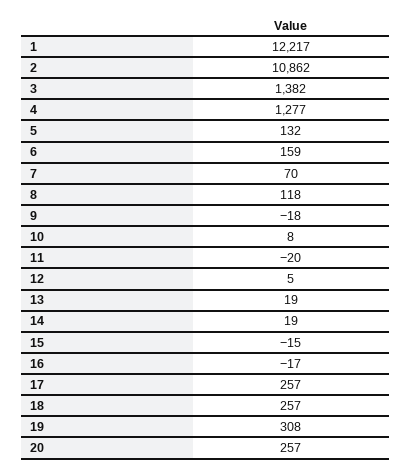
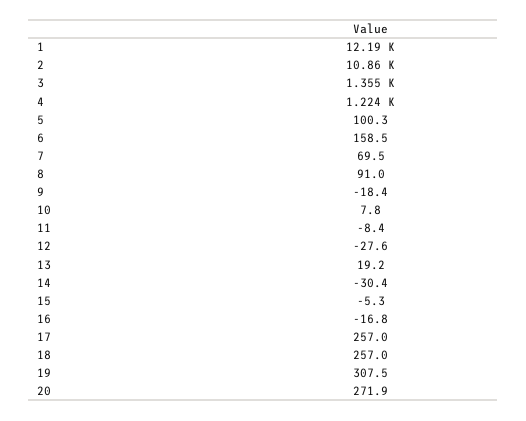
1: 12217 -> 12190
3: 1382 -> 1355
4: 1277 -> 1224
5: 132 -> 100.3
8: 118 -> 91
11: -20 -> -8.4
12: 5 -> -27.6
14: 19 -> -30.4
15: -15 -> -5.3
20: 257 -> 271.9

